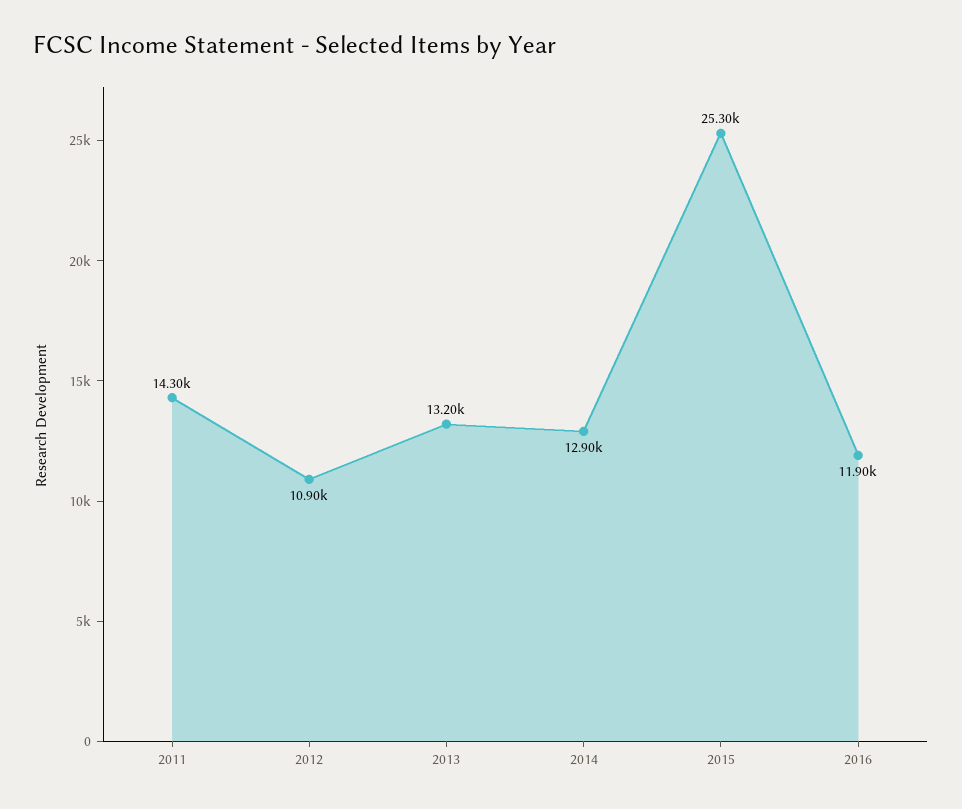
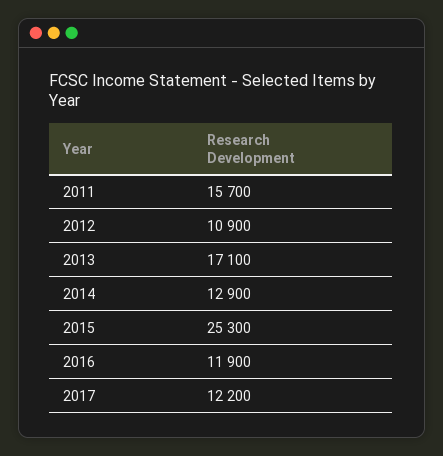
2011: 14300 -> 15700
2013: 13200 -> 17100
2017: none -> 12200

